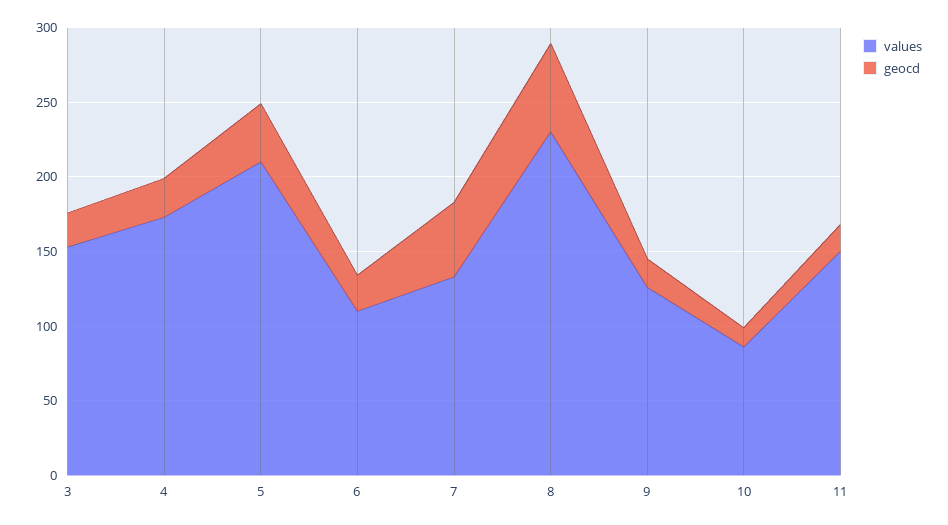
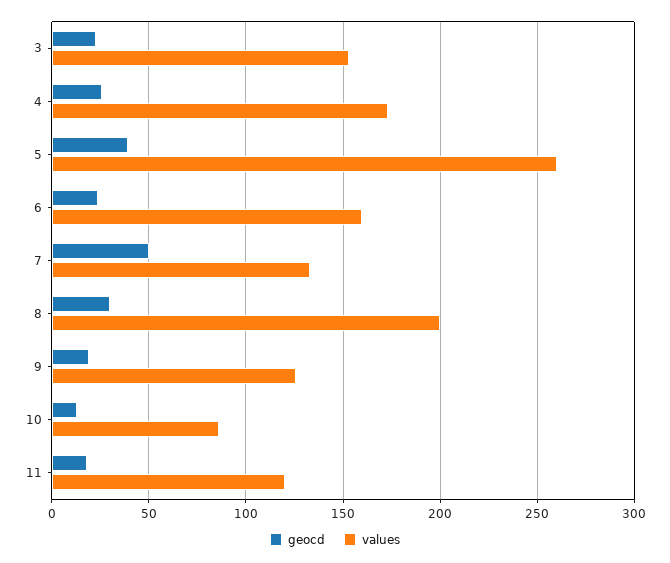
values, 5: 210 -> 260
values, 6: 110 -> 160
values, 8: 230 -> 200
geocd, 8: 60 -> 30
values, 11: 150 -> 120

